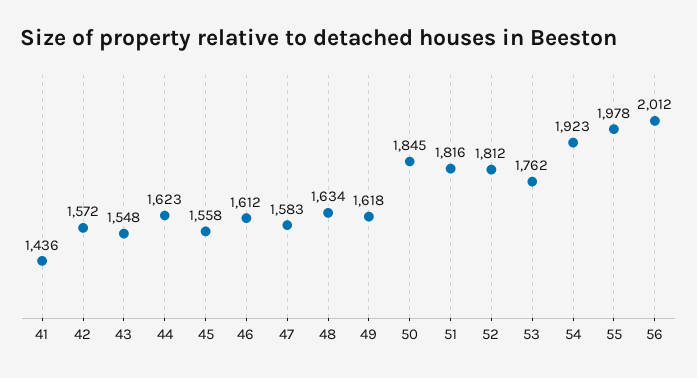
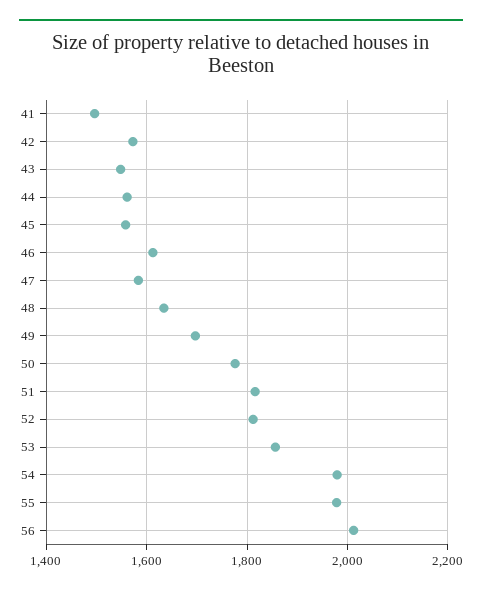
41: 1436 -> 1500
44: 1623 -> 1560
49: 1618 -> 1700
50: 1845 -> 1780
53: 1762 -> 1860
54: 1923 -> 1980

